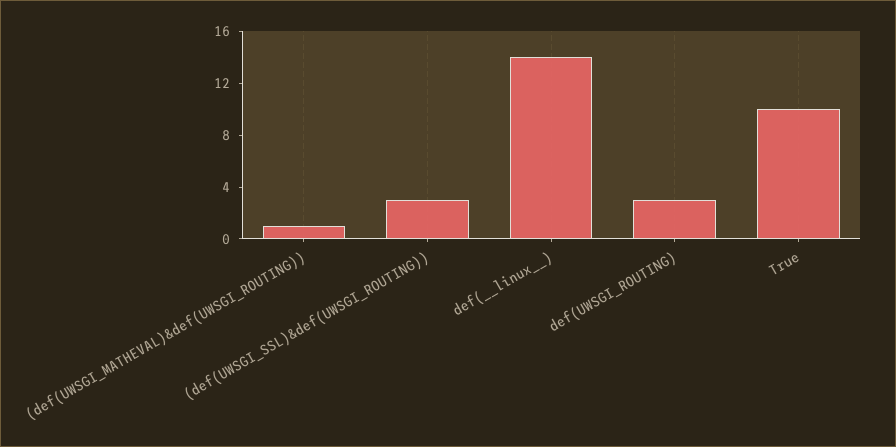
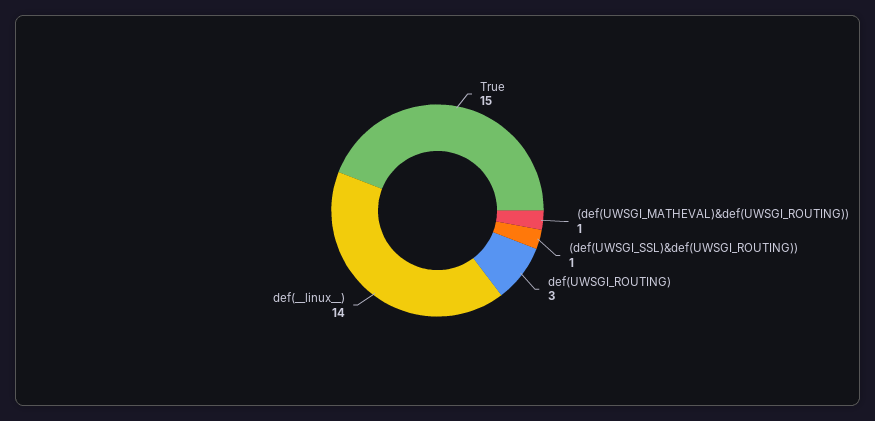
(def(UWSGI_SSL)&def(UWSGI_ROUTING)): 3 -> 1
True: 10 -> 15

